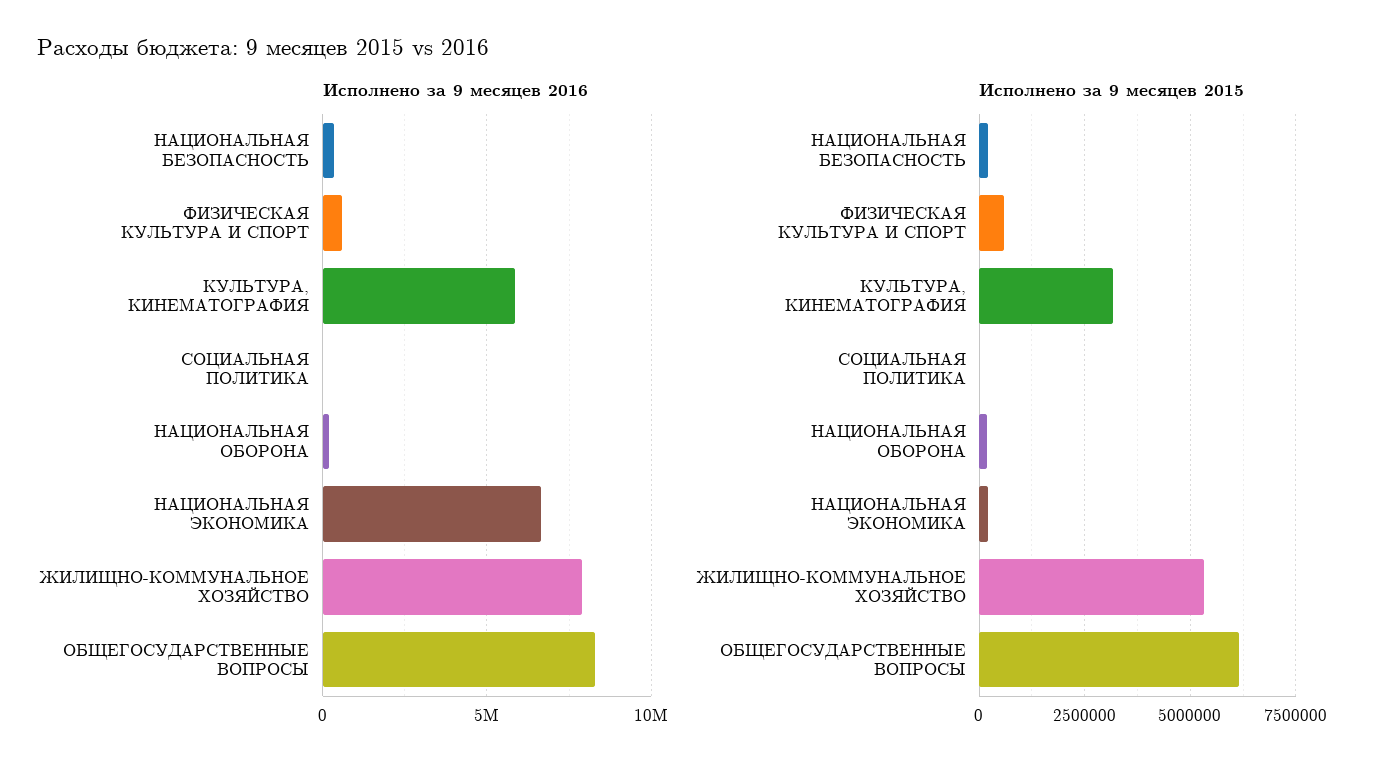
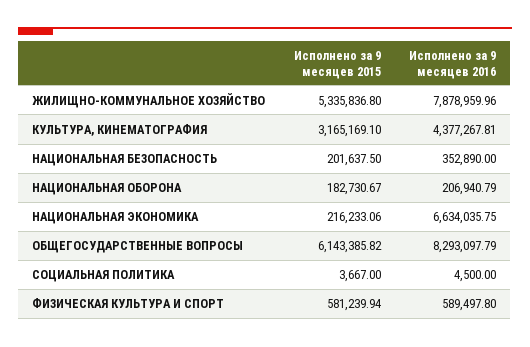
Исполнено за 9 месяцев 2016, КУЛЬТУРА, КИНЕМАТОГРАФИЯ: 6000000 -> 4377267.81

